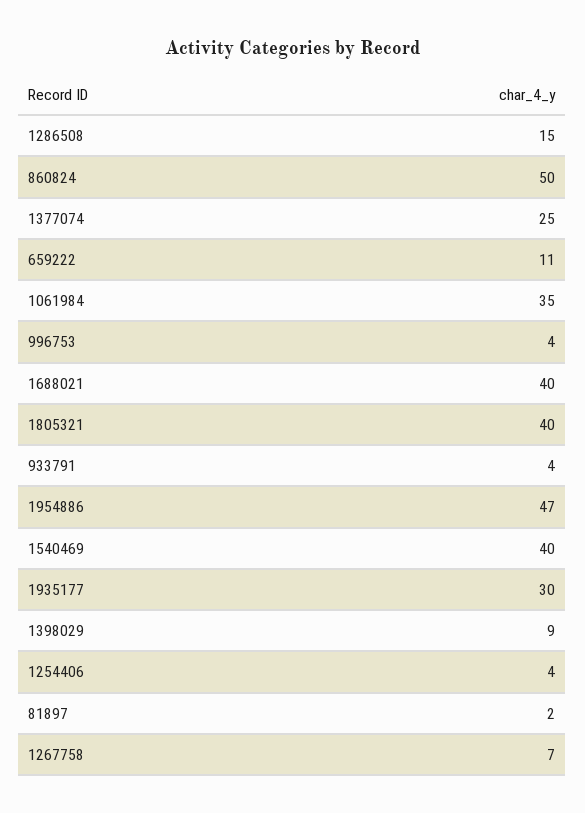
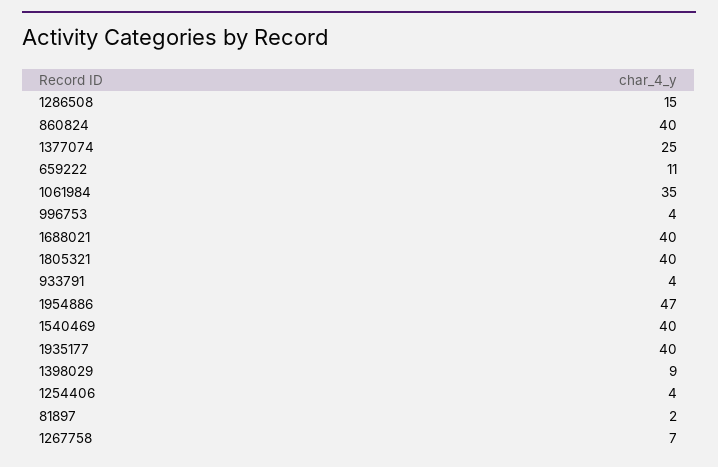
860824: 50 -> 40
1935177: 30 -> 40

